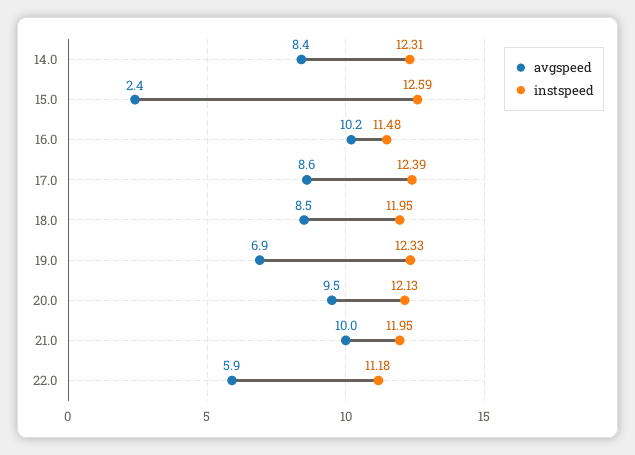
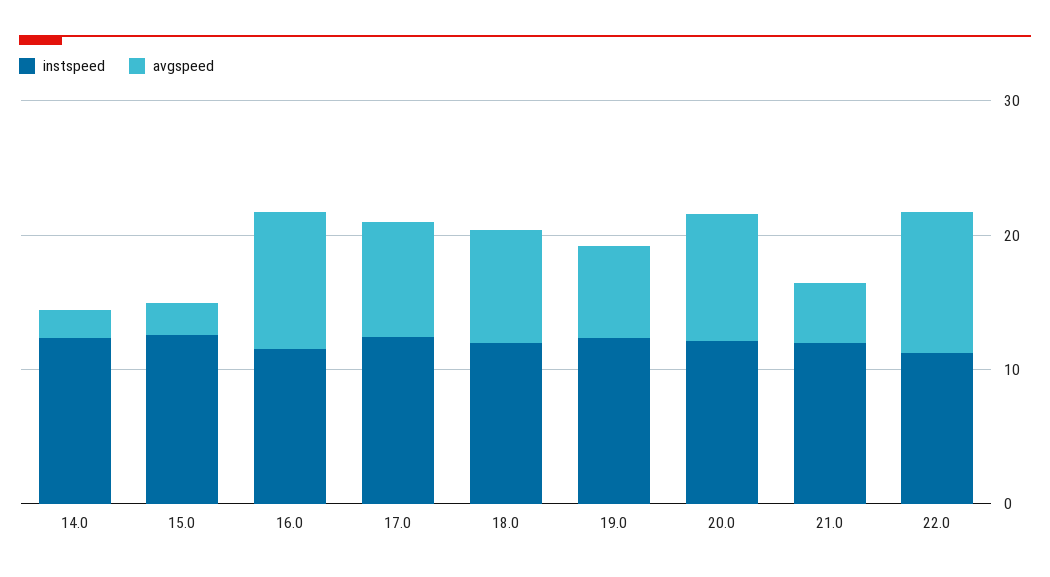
avgspeed, 14.0: 8.4 -> 2
avgspeed, 21.0: 10 -> 4
avgspeed, 22.0: 5.9 -> 10

